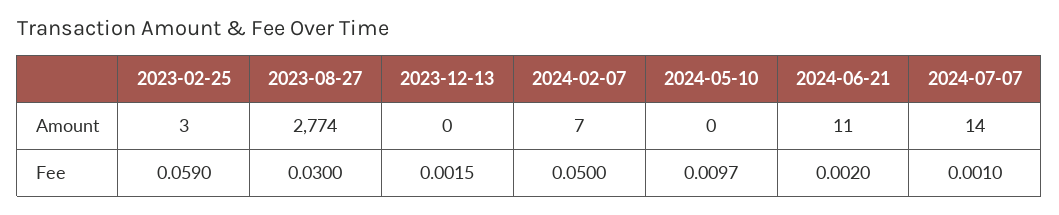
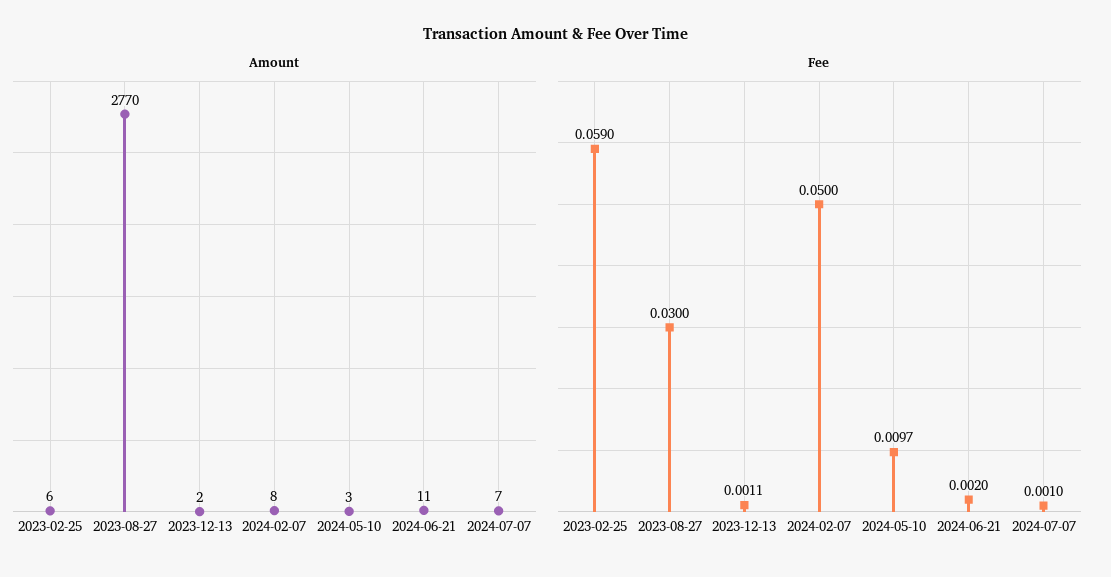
Amount, 2023-02-25: 3 -> 6
Amount, 2023-08-27: 2774 -> 2770
Amount, 2023-12-13: 0 -> 2
Amount, 2024-02-07: 7 -> 8
Amount, 2024-05-10: 0 -> 3
Amount, 2024-07-07: 14 -> 7
Fee, 2023-12-13: 0.0015 -> 0.0011

